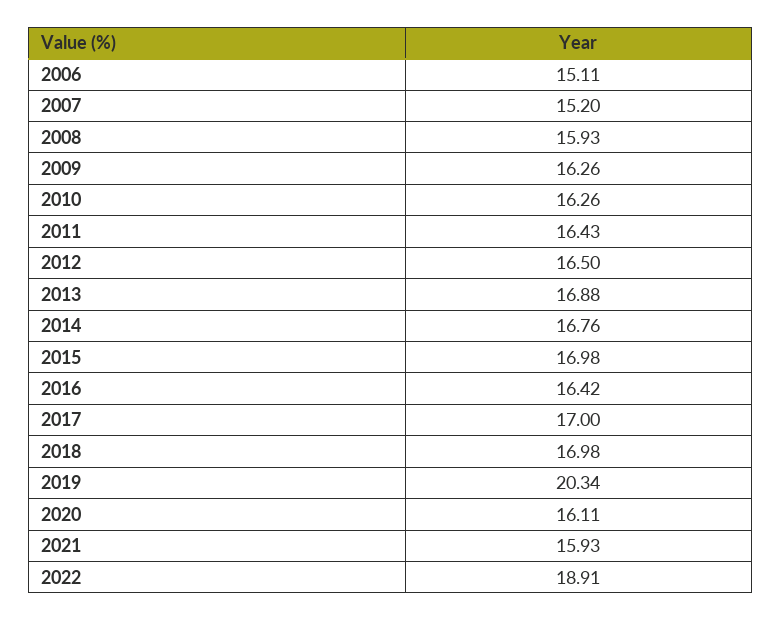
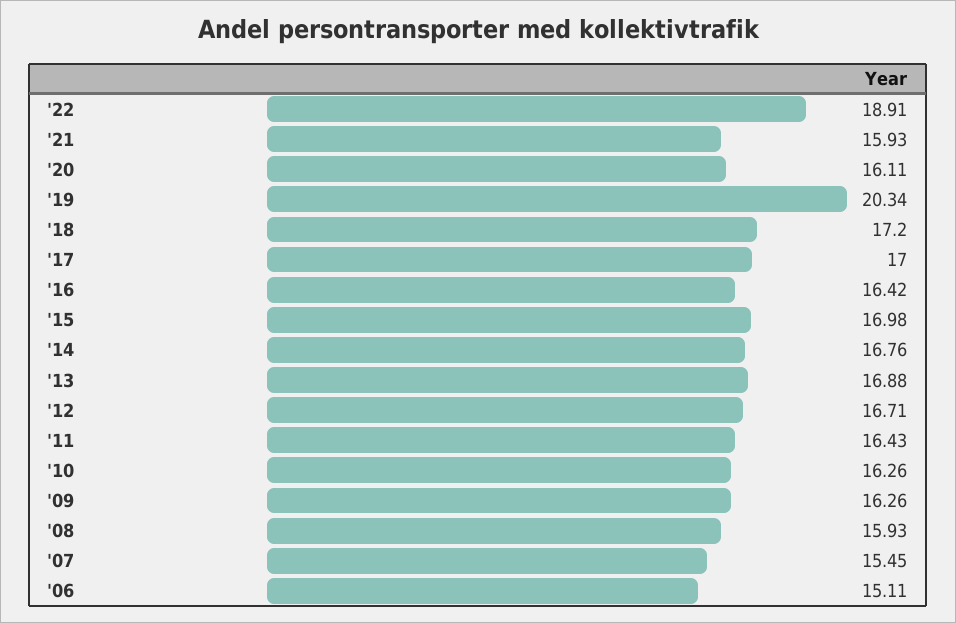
2007: 15.2 -> 15.45
2012: 16.5 -> 16.71
2018: 16.98 -> 17.2

